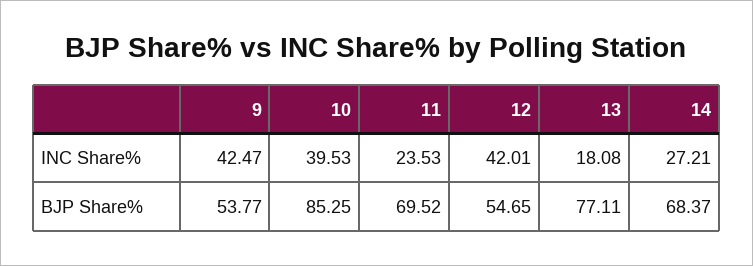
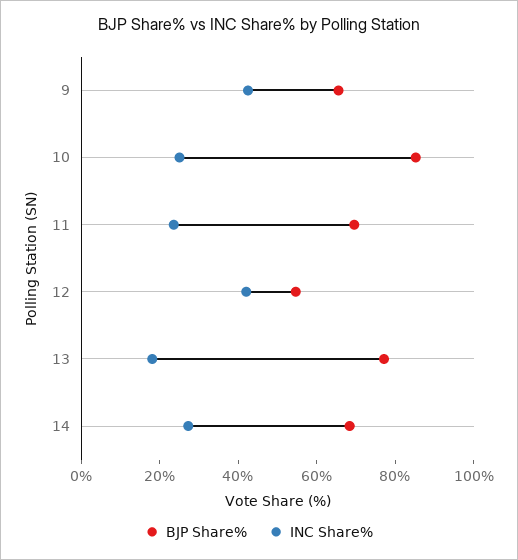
INC Share%, 10: 39.53 -> 25
BJP Share%, 9: 53.77 -> 65

